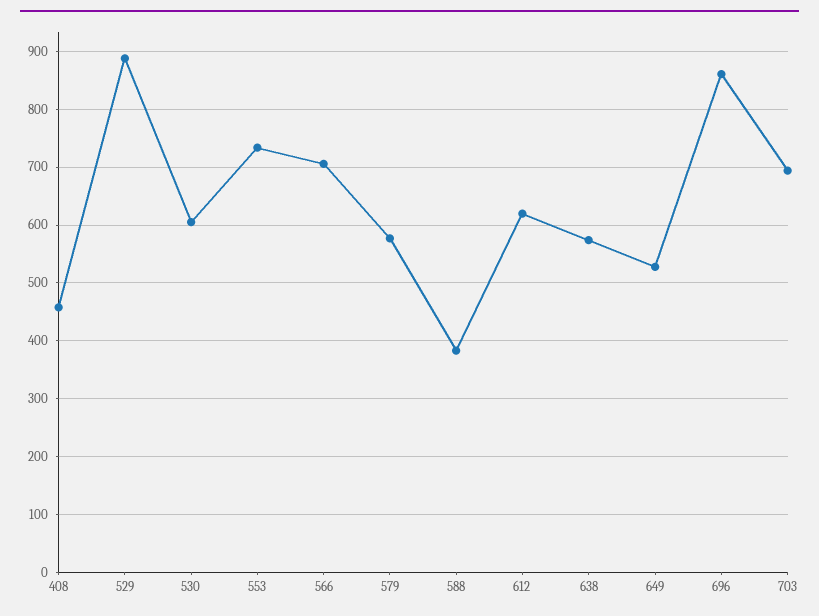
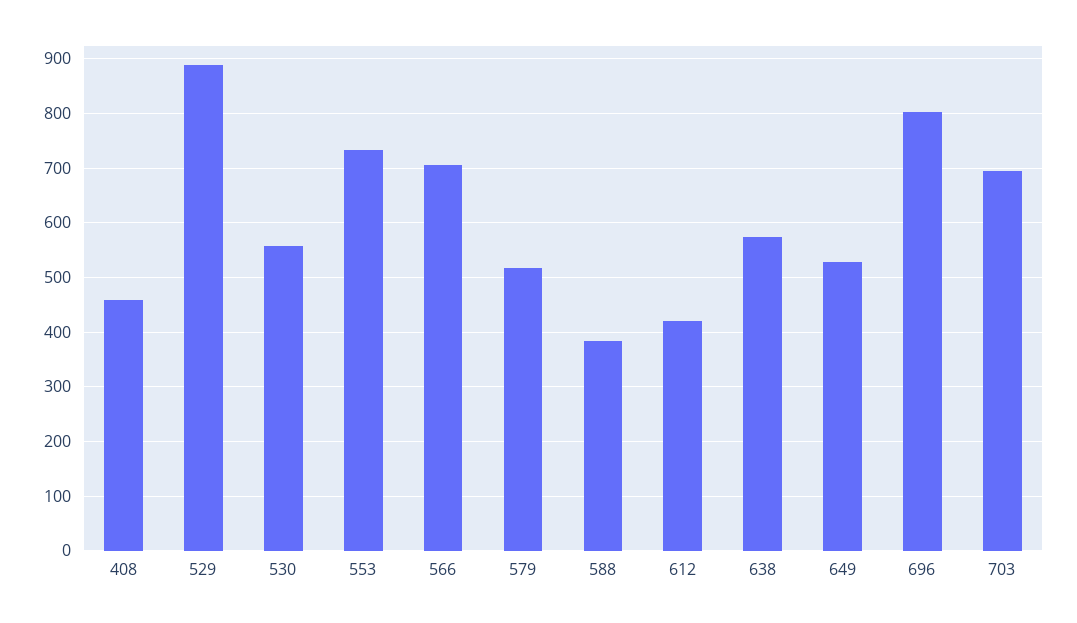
530: 600 -> 560
579: 580 -> 520
612: 620 -> 420
696: 860 -> 800

